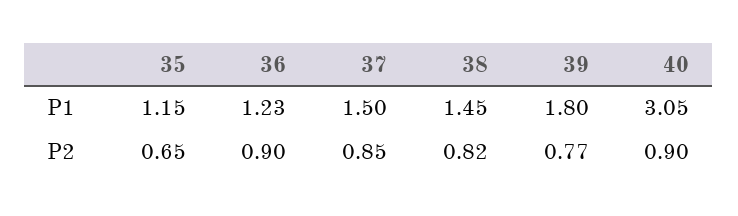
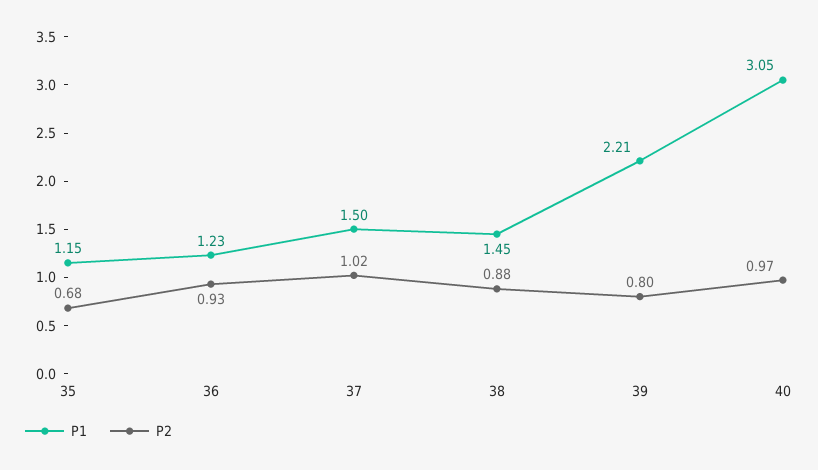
P1, 39: 1.8 -> 2.21
P2, 35: 0.65 -> 0.68
P2, 36: 0.9 -> 0.93
P2, 37: 0.85 -> 1.02
P2, 38: 0.82 -> 0.88
P2, 39: 0.77 -> 0.8
P2, 40: 0.9 -> 0.97

